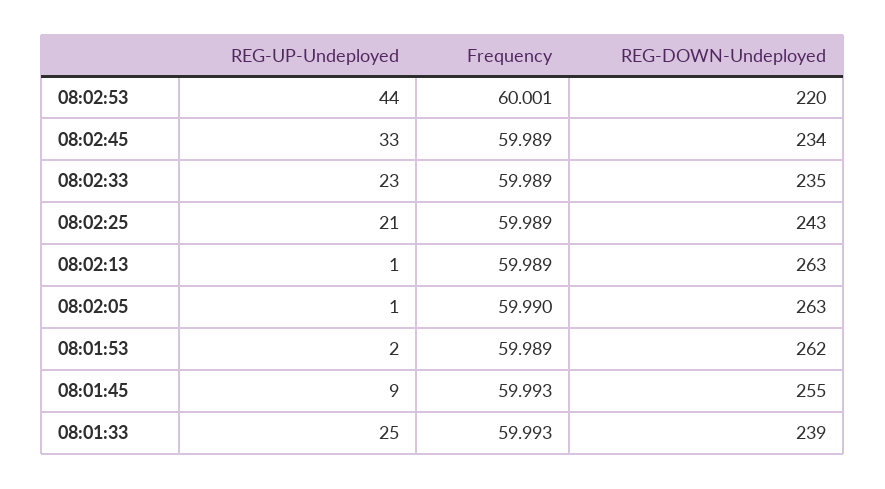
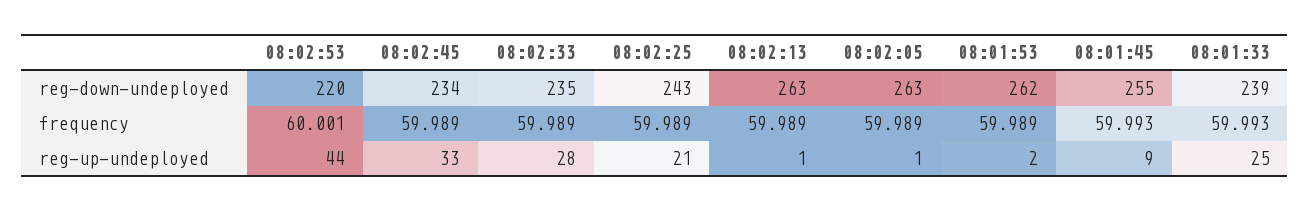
REG-UP-Undeployed, 08:02:33: 23 -> 28
Frequency, 08:02:05: 59.99 -> 59.989

